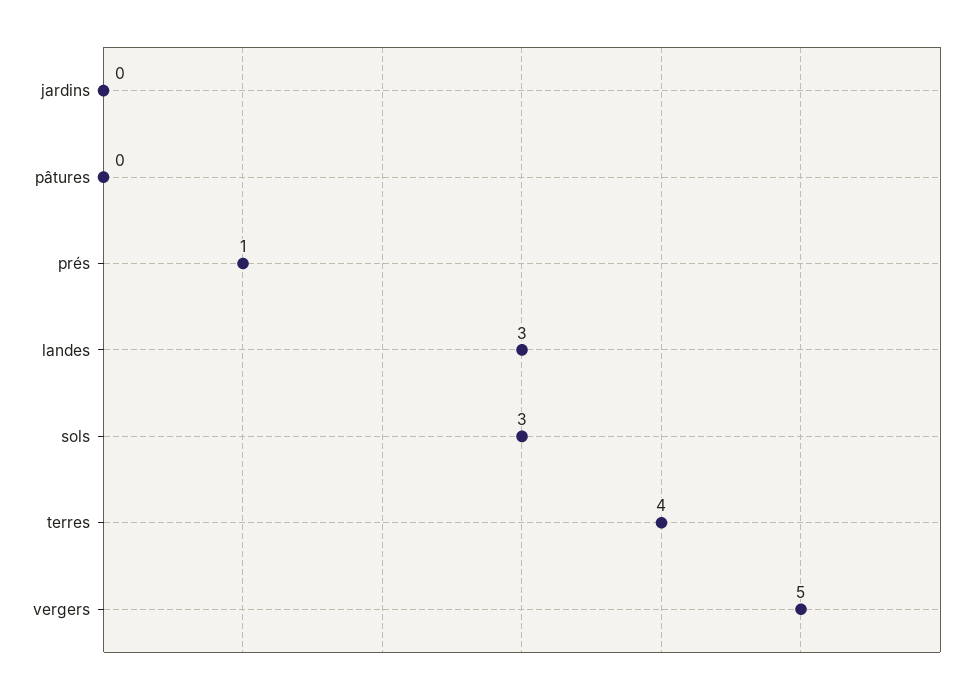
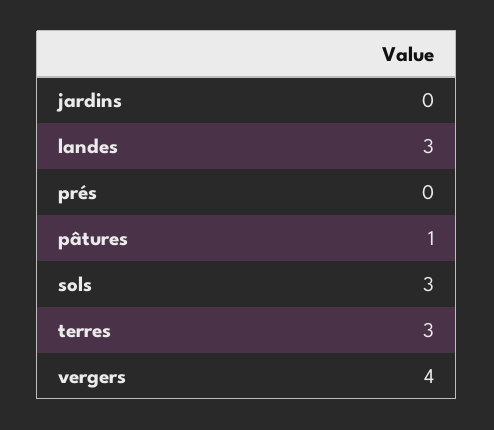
pâtures: 0 -> 1
prés: 1 -> 0
terres: 4 -> 3
vergers: 5 -> 4

